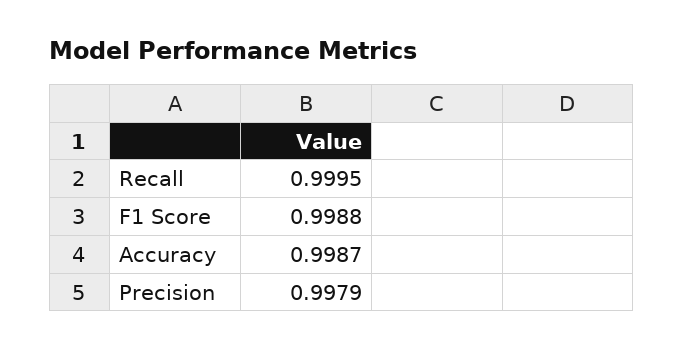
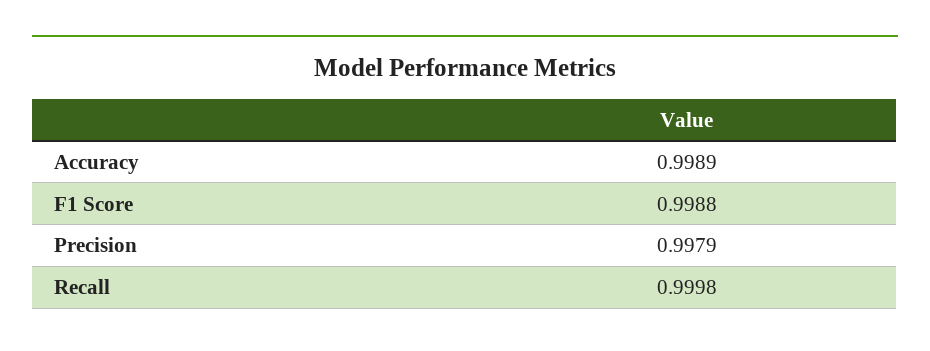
Recall: 0.9995 -> 0.9998
Accuracy: 0.9987 -> 0.9989

